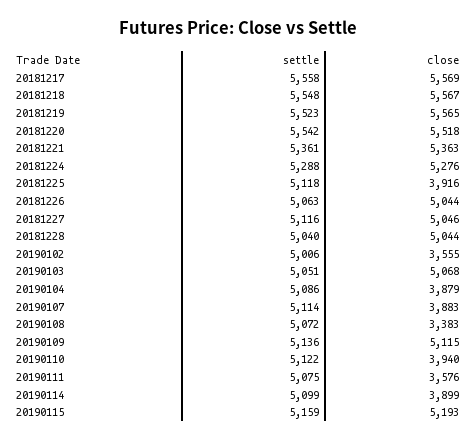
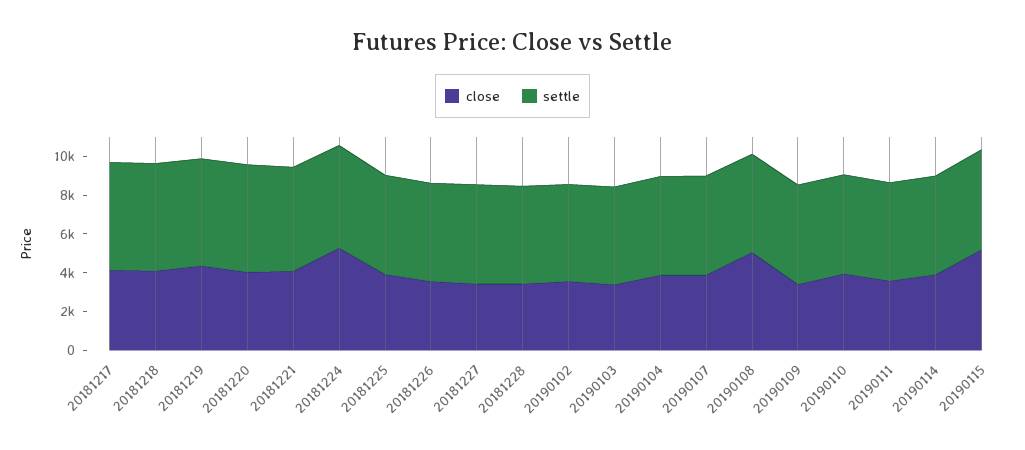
close, 20181217: 5569 -> 4000
close, 20181218: 5567 -> 4000
close, 20181219: 5565 -> 4500
close, 20181220: 5518 -> 4000
close, 20181221: 5363 -> 4000
close, 20181226: 5044 -> 3500
close, 20181227: 5046 -> 3500
close, 20181228: 5044 -> 3500
close, 20190103: 5068 -> 3500
close, 20190108: 3383 -> 5000
close, 20190109: 5115 -> 3500

